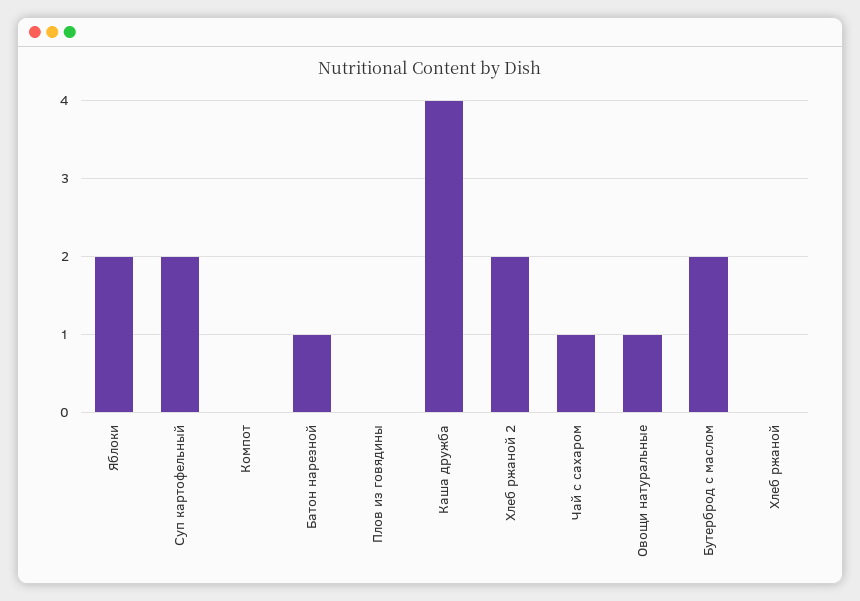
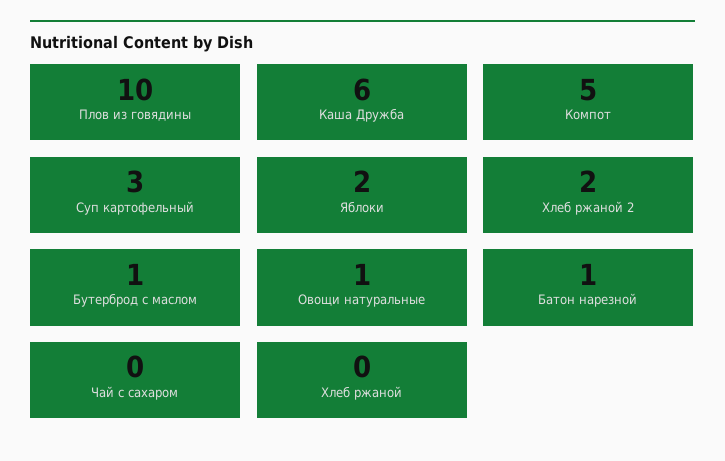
Суп картофельный: 2 -> 3
Компот: 0 -> 5
Плов из говядины: 0 -> 10
Каша дружба: 4 -> 6
Чай с сахаром: 1 -> 0
Бутерброд с маслом: 2 -> 1

